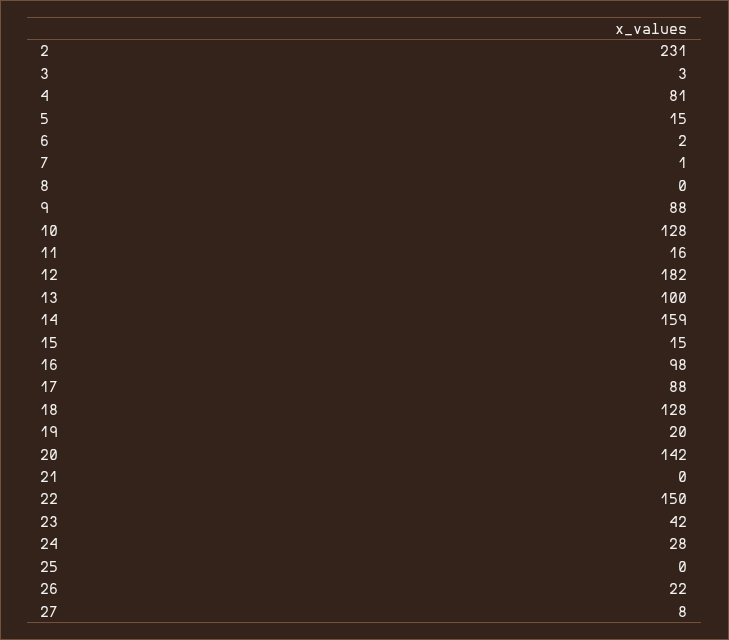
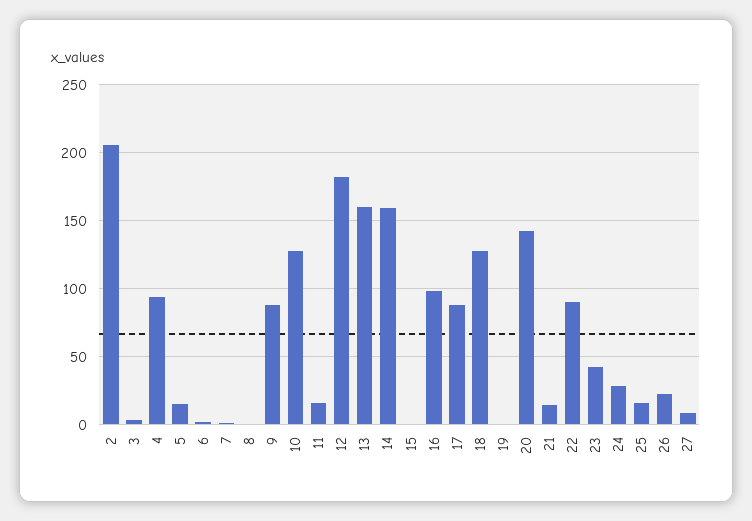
2: 231 -> 205
4: 81 -> 95
13: 100 -> 160
15: 15 -> 0
19: 20 -> 0
21: 0 -> 15
22: 150 -> 90
25: 0 -> 15

